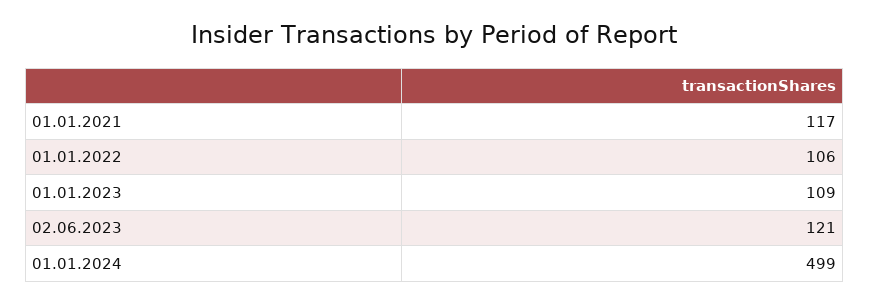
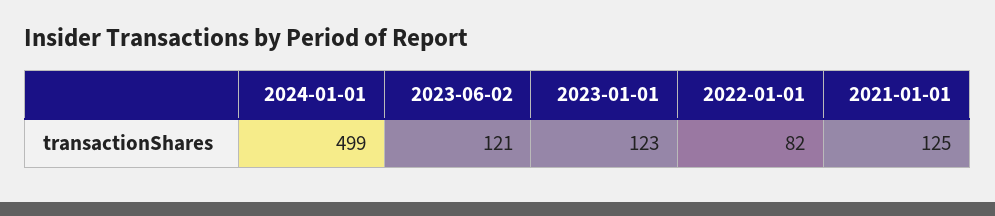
01.01.2021: 117 -> 125
01.01.2022: 106 -> 82
01.01.2023: 109 -> 123

